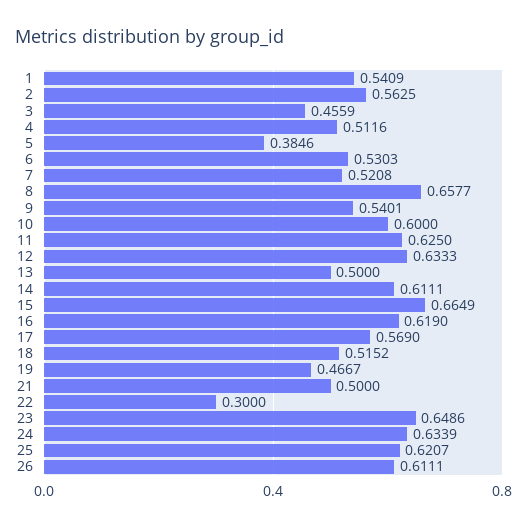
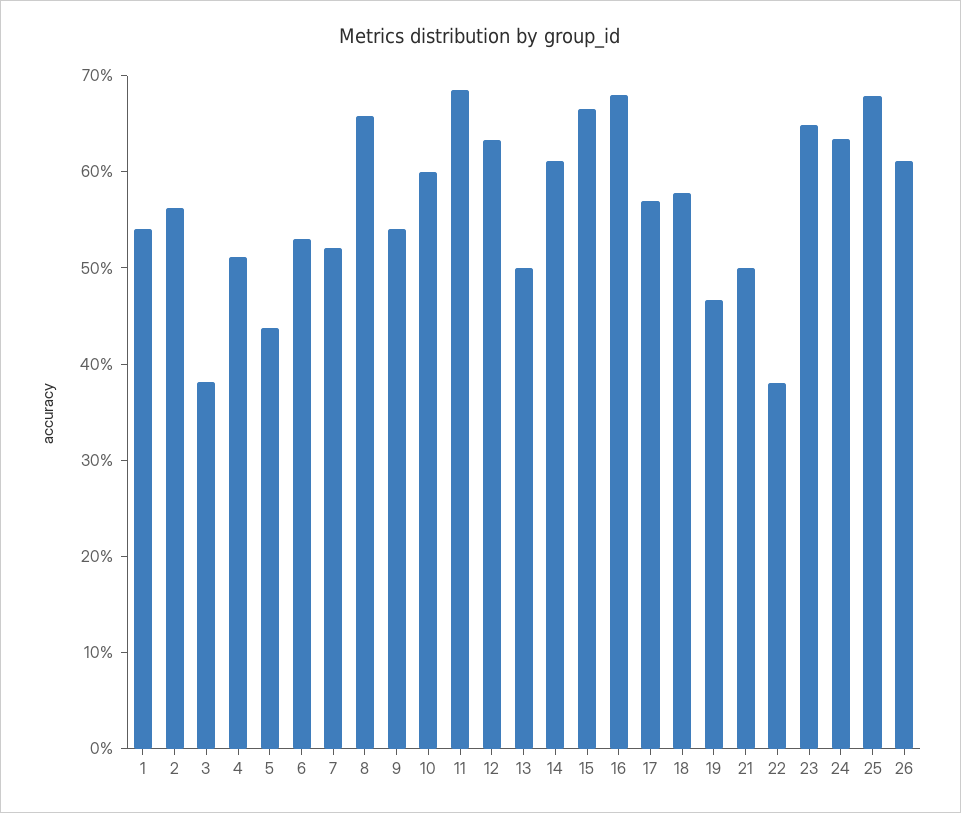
3: 0.4559 -> 0.38
5: 0.3846 -> 0.44
11: 0.625 -> 0.68
16: 0.619 -> 0.68
18: 0.5152 -> 0.58
22: 0.3 -> 0.38
25: 0.6207 -> 0.68

